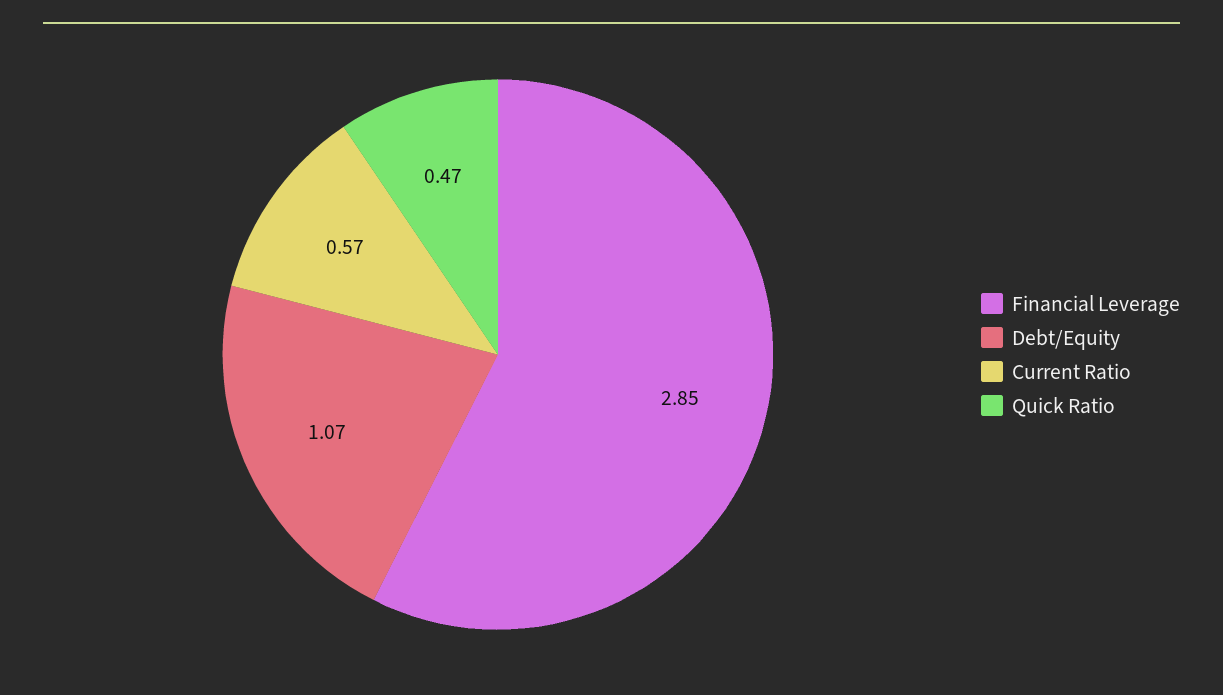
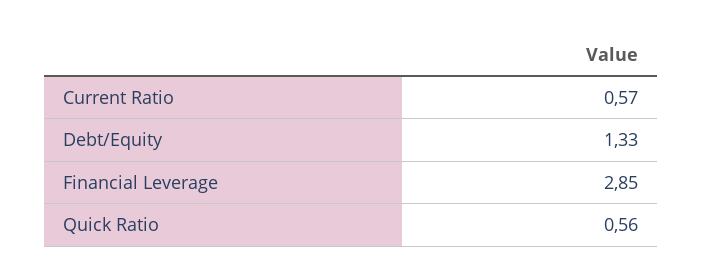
Debt/Equity: 1.07 -> 1.33
Quick Ratio: 0.47 -> 0.56

